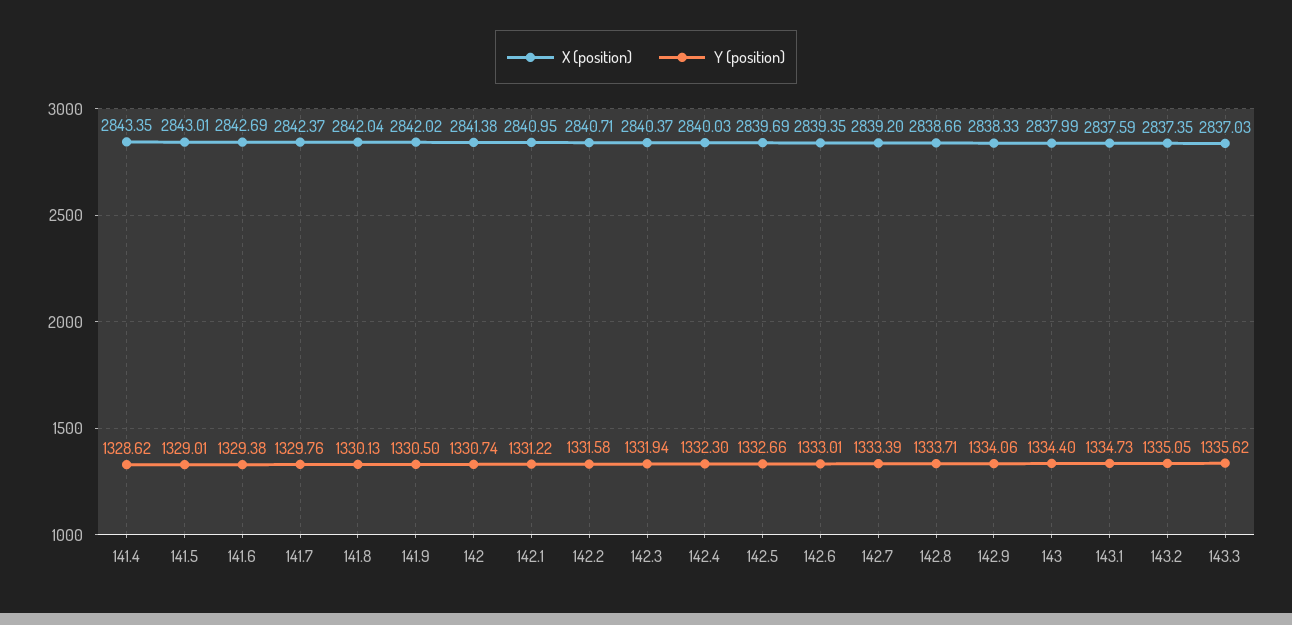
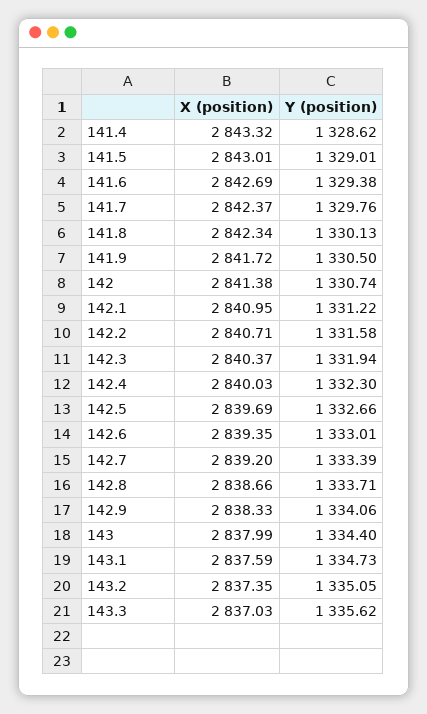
X (position), 141.4: 2843.35 -> 2843.32
X (position), 141.8: 2842.04 -> 2842.34
X (position), 141.9: 2842.02 -> 2841.72

